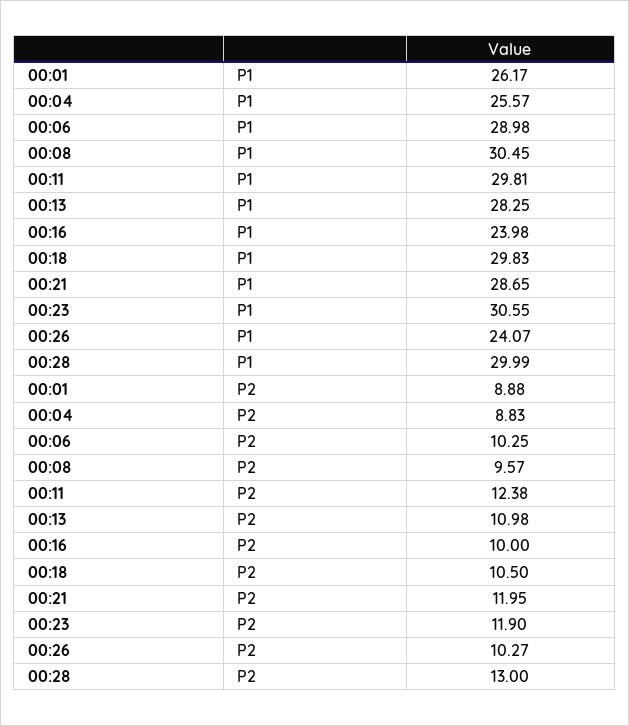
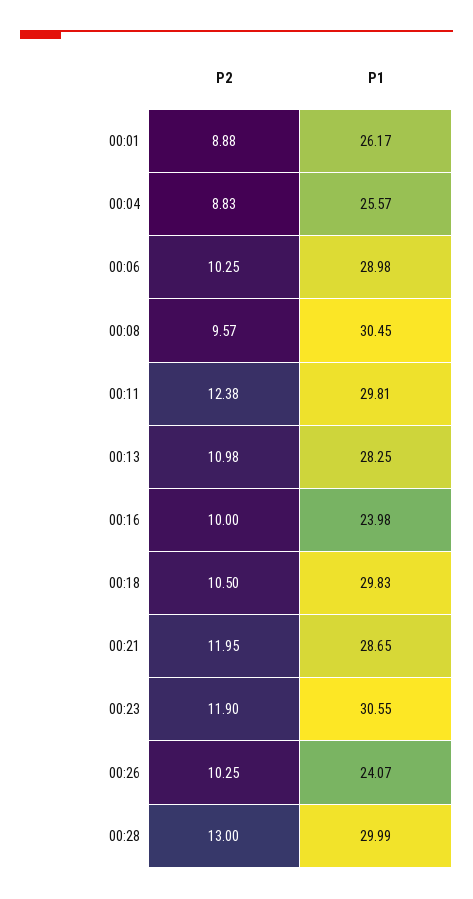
00:26, P2: 10.27 -> 10.25

